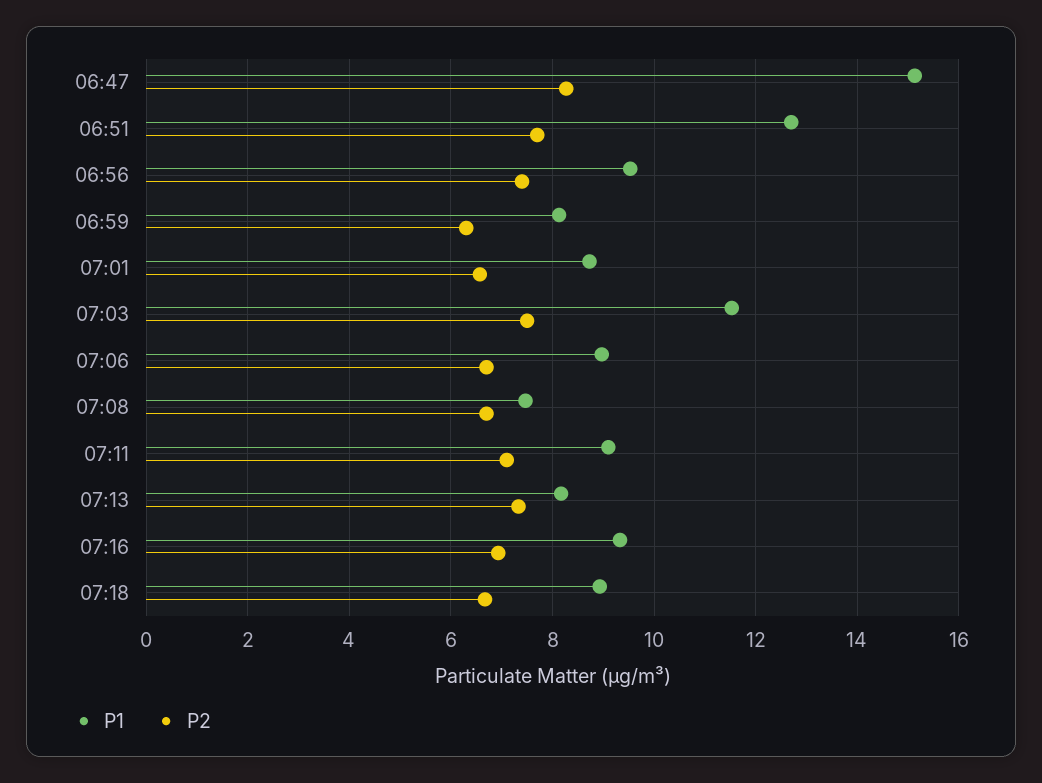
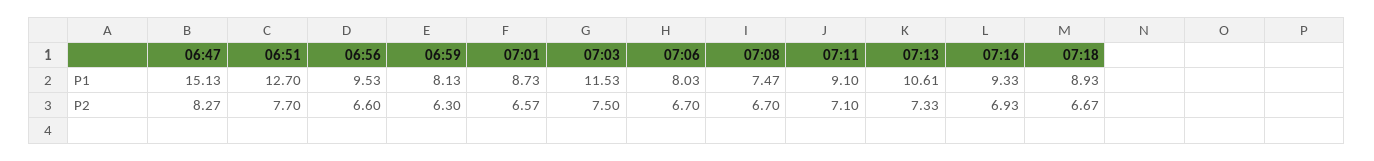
P2, 06:56: 7.4 -> 6.6
P1, 07:06: 9 -> 8.03
P1, 07:13: 8.2 -> 10.61

